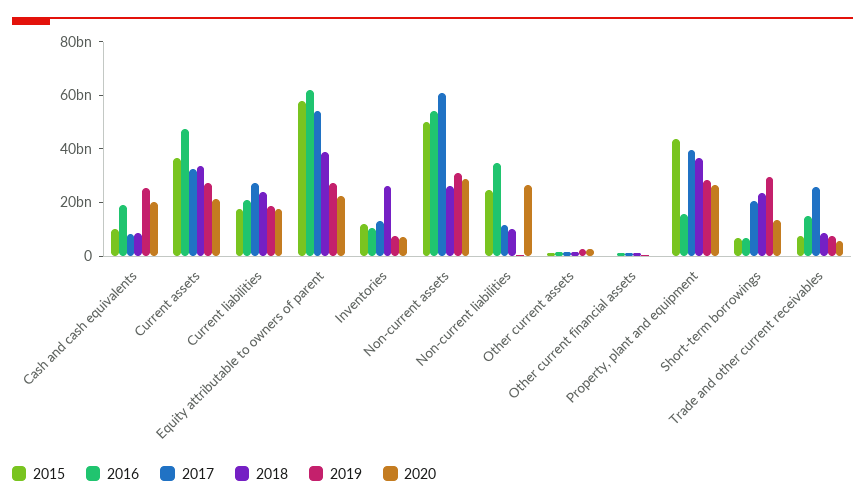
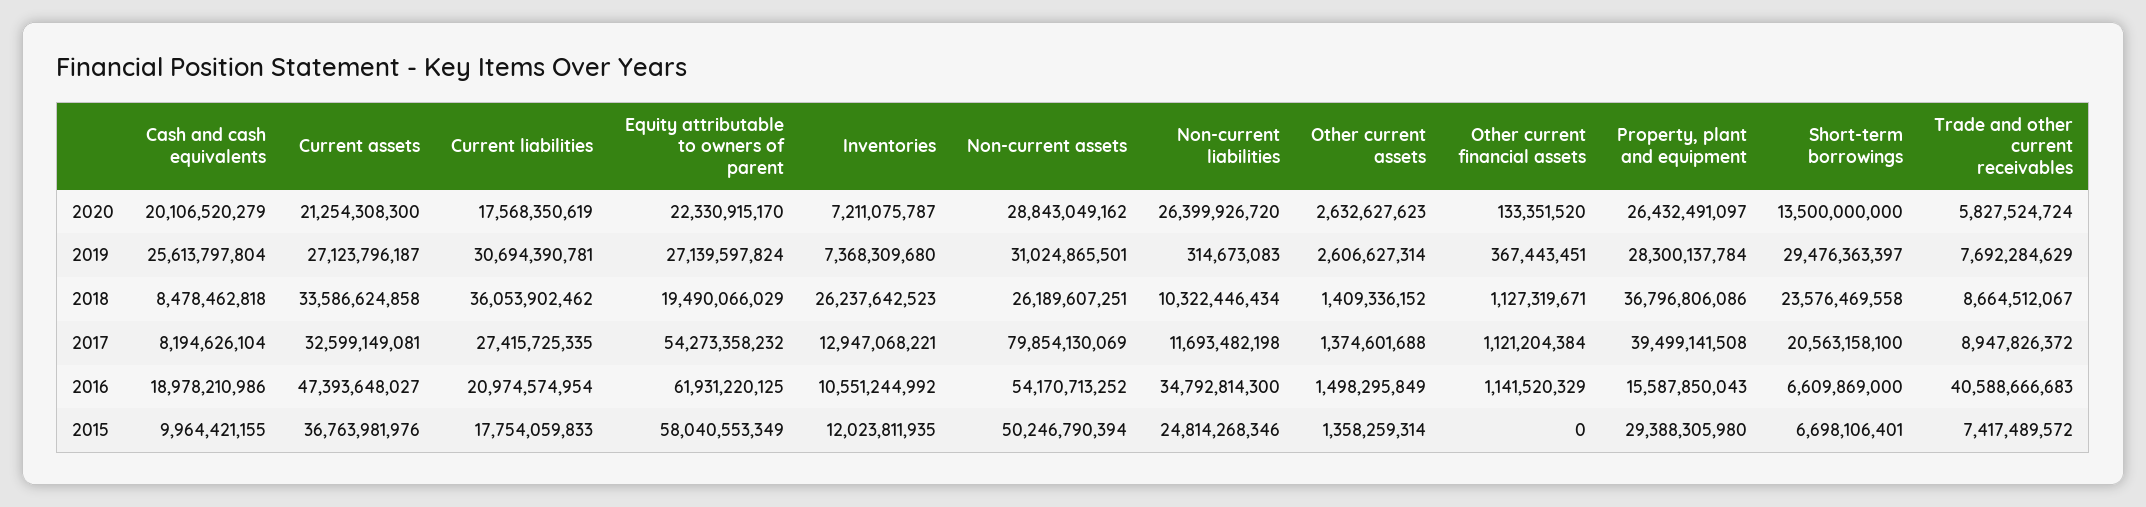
2018, Current liabilities: 25000000000 -> 36053902462
2019, Current liabilities: 20000000000 -> 30694390781
2018, Equity attributable to owners of parent: 40000000000 -> 19490066029
2017, Non-current assets: 60000000000 -> 79854130069
2015, Property, plant and equipment: 45000000000 -> 29388305980
2016, Trade and other current receivables: 15000000000 -> 40588666683
2017, Trade and other current receivables: 25000000000 -> 8947826372

